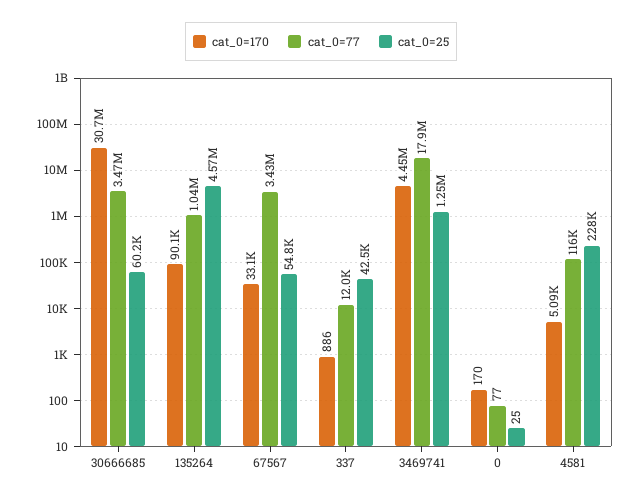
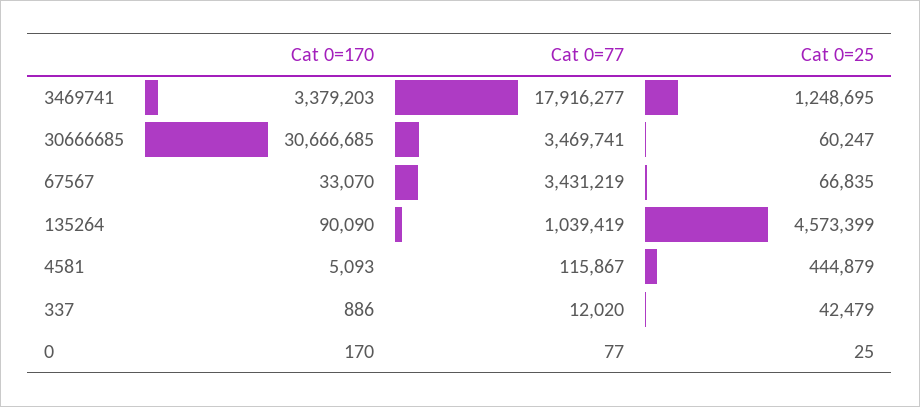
cat_0=25, 67567: 54800 -> 66835
cat_0=170, 3469741: 4450000 -> 3379203
cat_0=25, 4581: 228000 -> 444879

